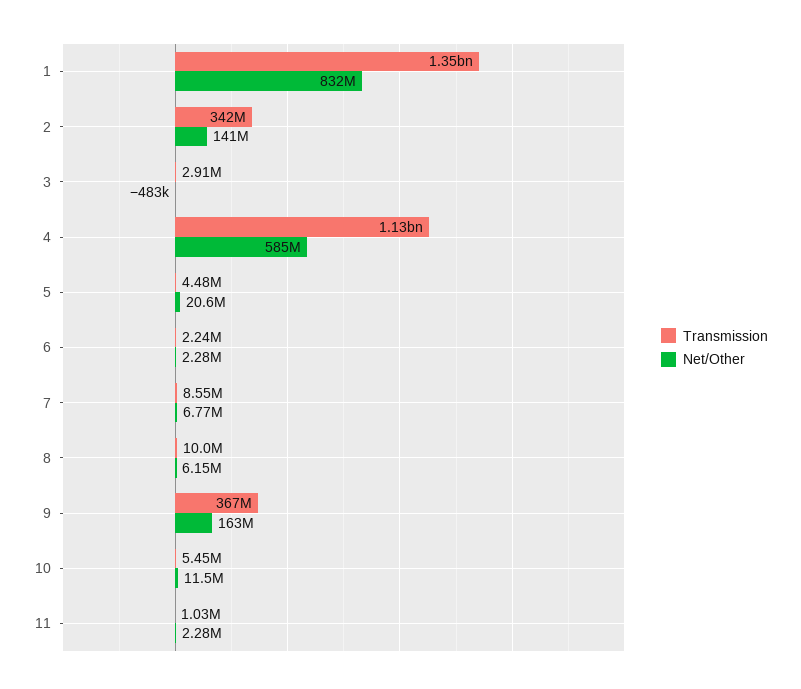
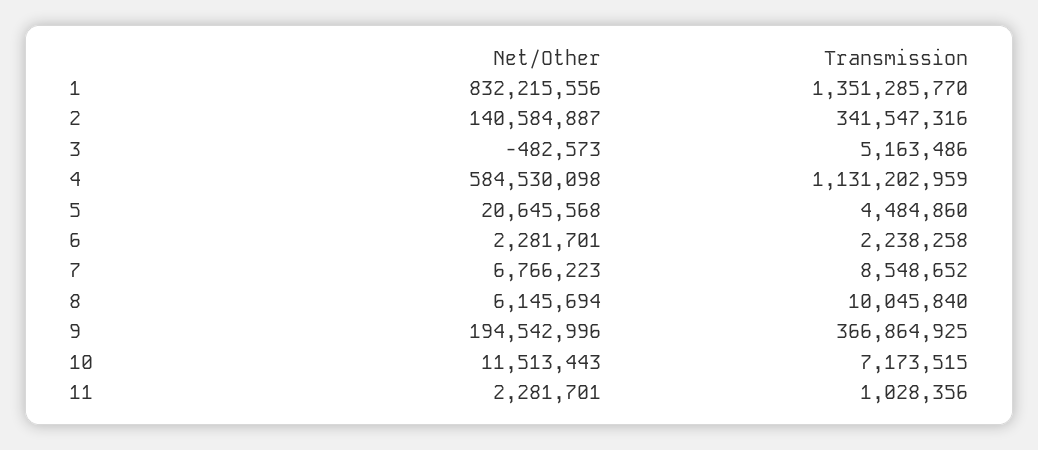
Transmission, 3: 2910000 -> 5163486
Net/Other, 9: 163000000 -> 194542996
Transmission, 10: 5450000 -> 7173515

